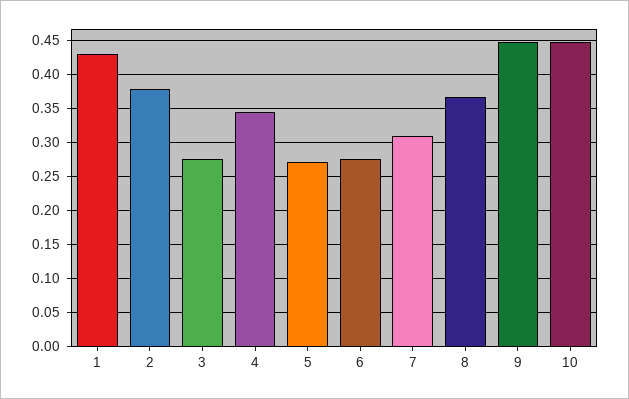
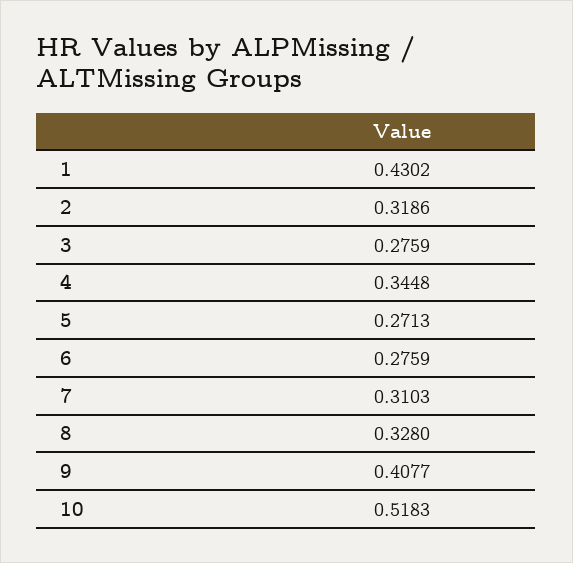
2: 0.38 -> 0.3186
8: 0.37 -> 0.328
9: 0.45 -> 0.4077
10: 0.45 -> 0.5183

